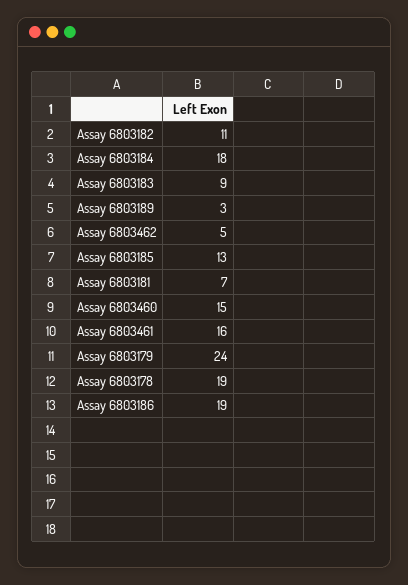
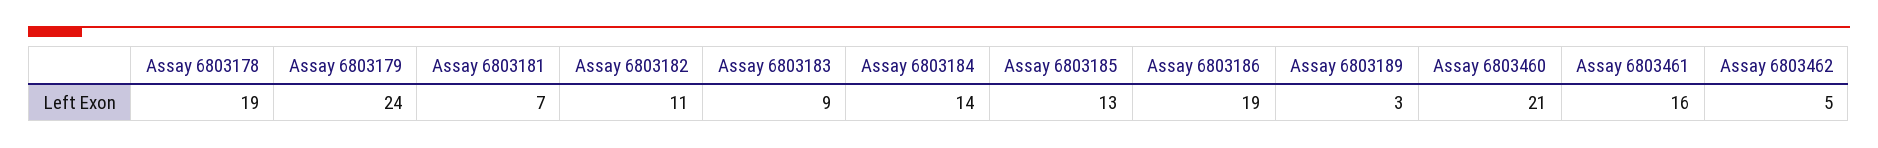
Assay 6803184: 18 -> 14
Assay 6803460: 15 -> 21

